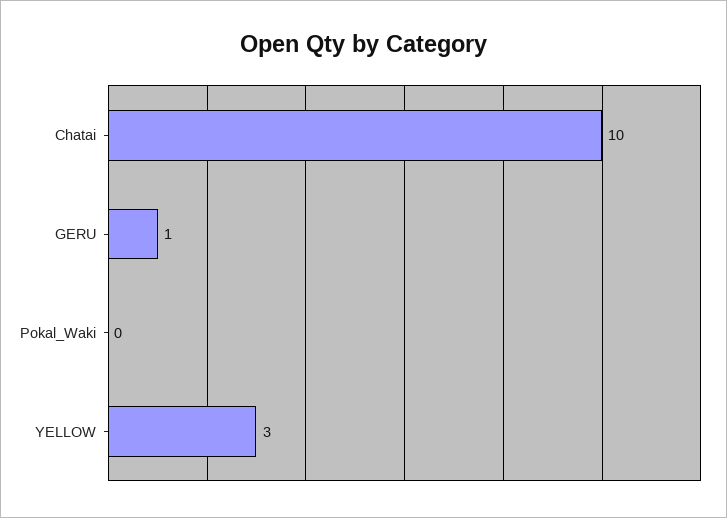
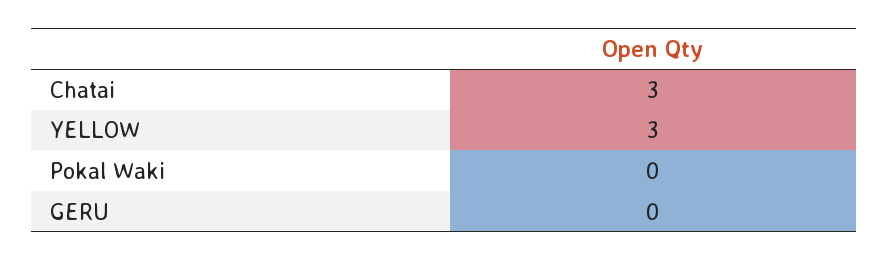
Chatai: 10 -> 3
GERU: 1 -> 0

